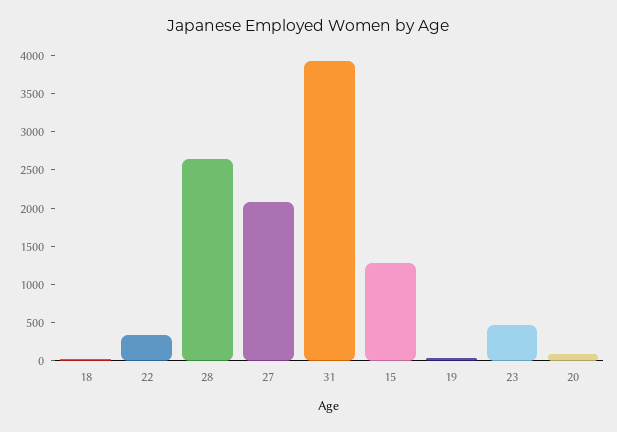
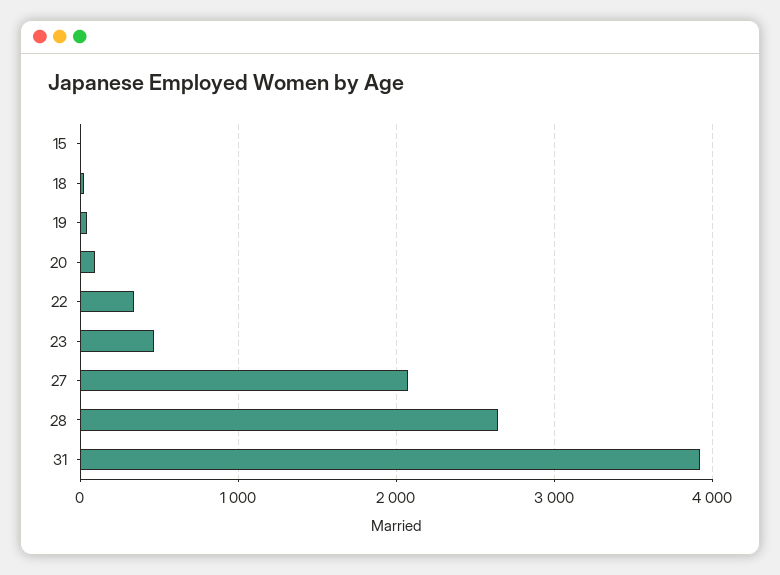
15: 1250 -> 0

